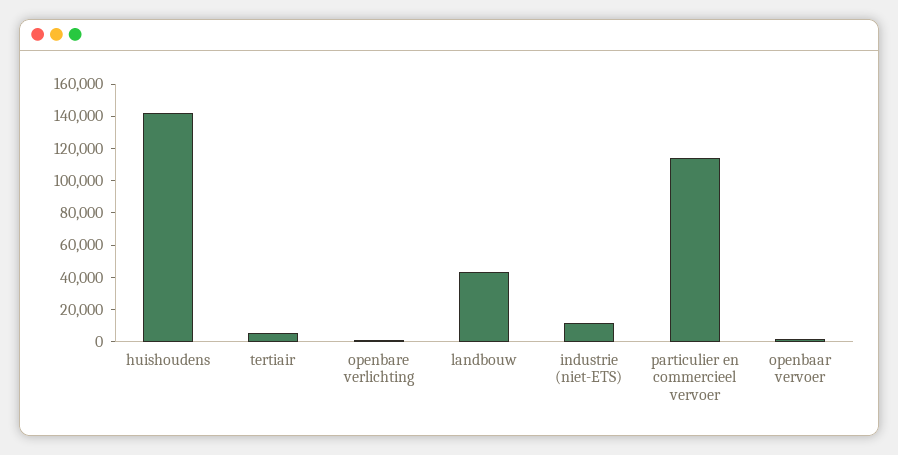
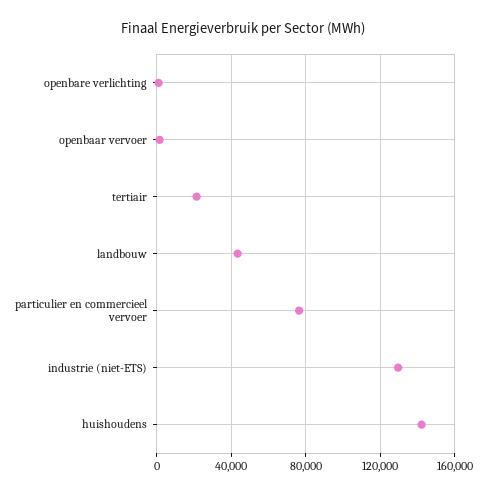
tertiair: 5000 -> 20000
industrie (niet-ETS): 10000 -> 130000
particulier en commercieel vervoer: 115000 -> 75000

